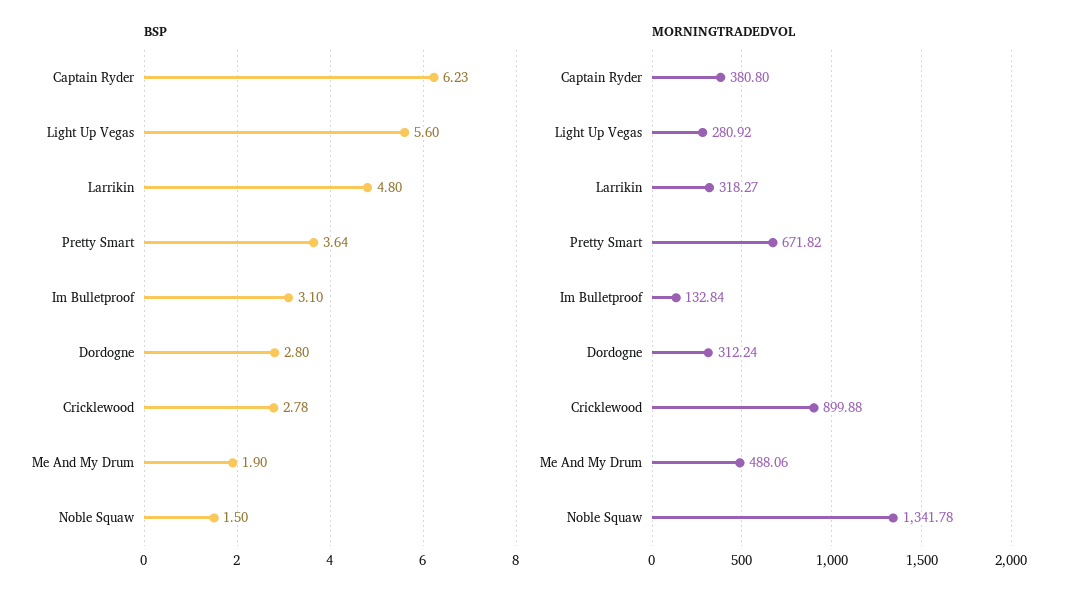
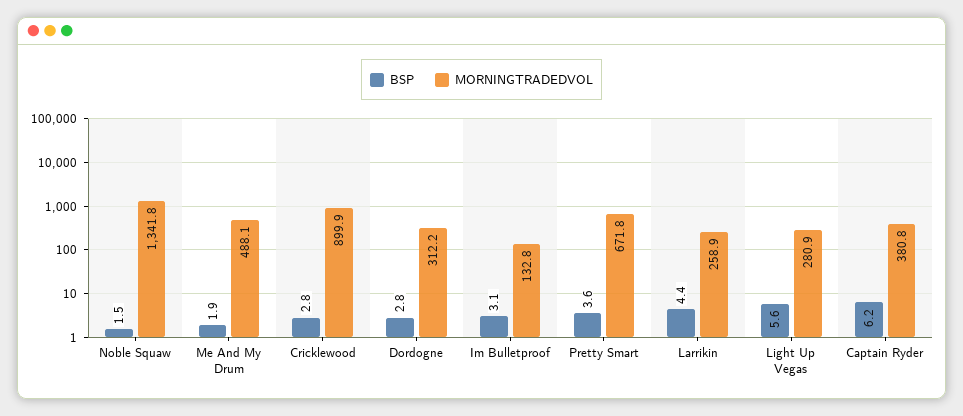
BSP, Larrikin: 4.8 -> 4.4
MORNINGTRADEDVOL, Larrikin: 318.27 -> 258.9

